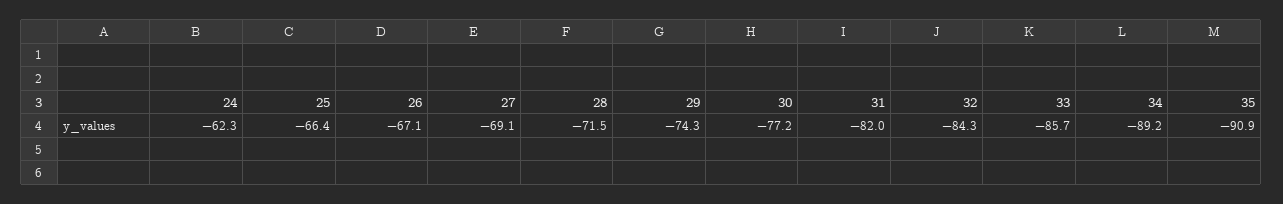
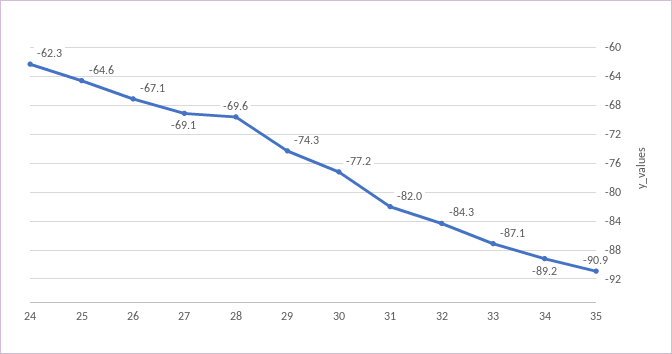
25: -66.4 -> -64.6
28: -71.5 -> -69.6
33: -85.7 -> -87.1

